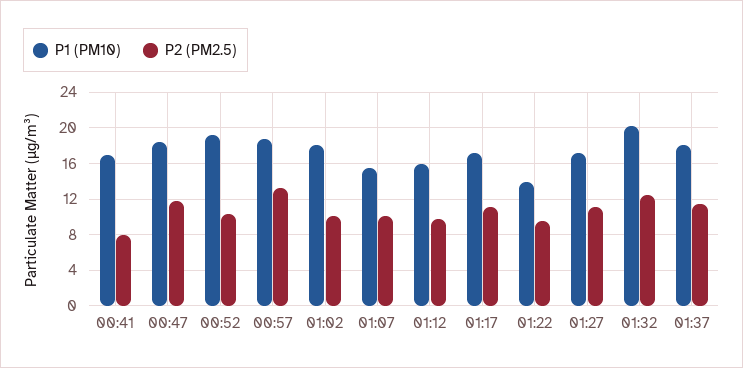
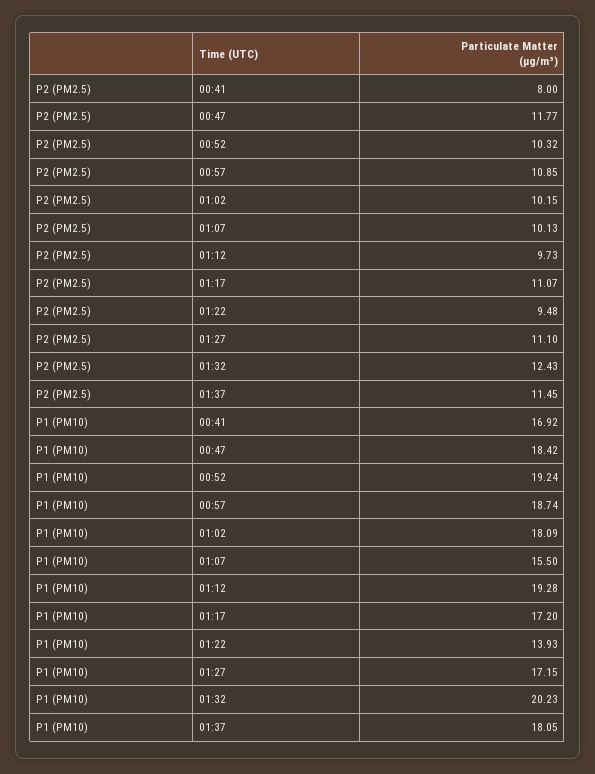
P2 (PM2.5), 00:57: 13 -> 10.85
P1 (PM10), 01:12: 16 -> 19.28

